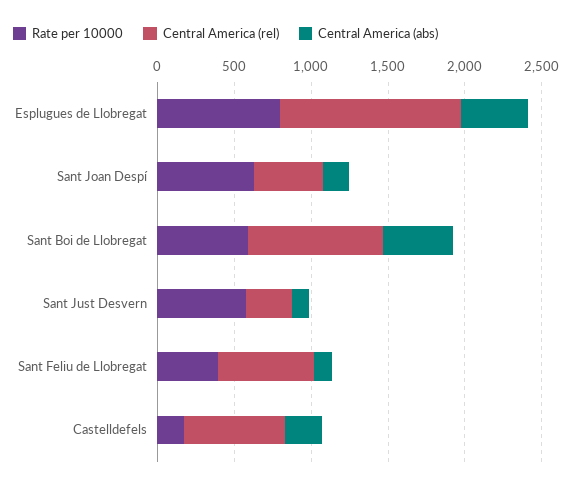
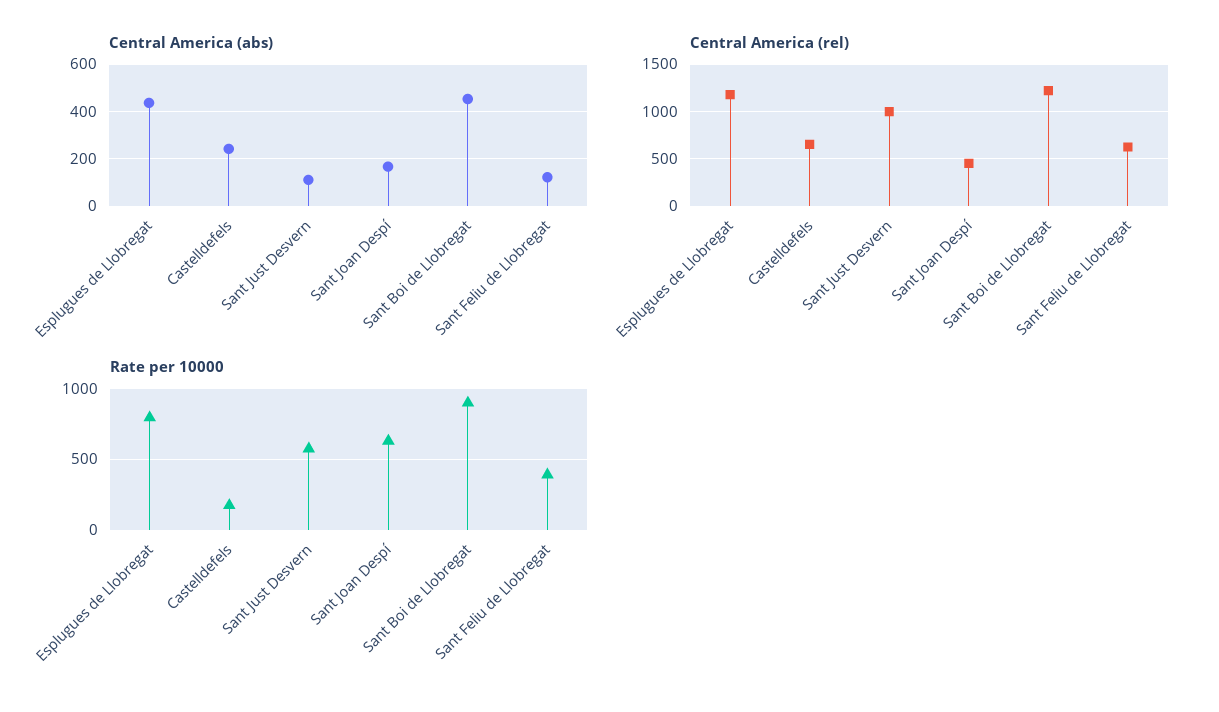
Rate per 10000, Sant Boi de Llobregat: 600 -> 900
Central America (rel), Sant Boi de Llobregat: 900 -> 1200
Central America (rel), Sant Just Desvern: 300 -> 1000

